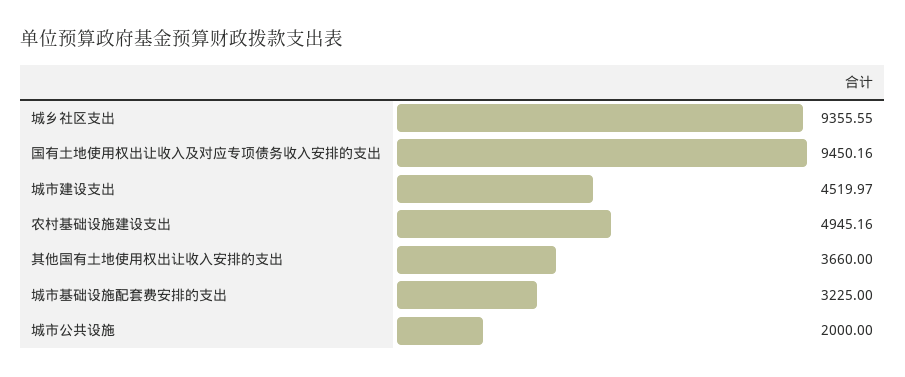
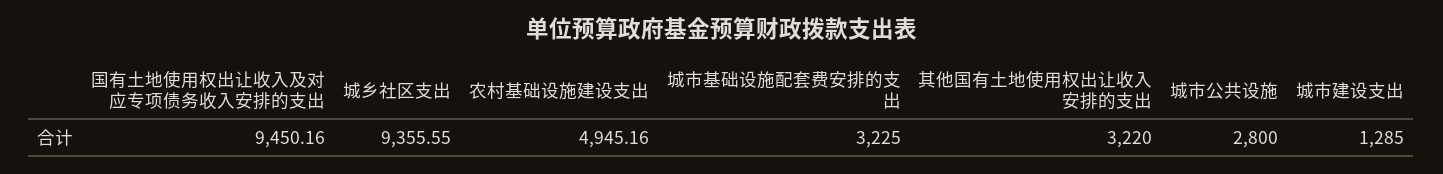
城市建设支出: 4519.97 -> 1285
其他国有土地使用权出让收入安排的支出: 3660 -> 3220
城市公共设施: 2000 -> 2800

